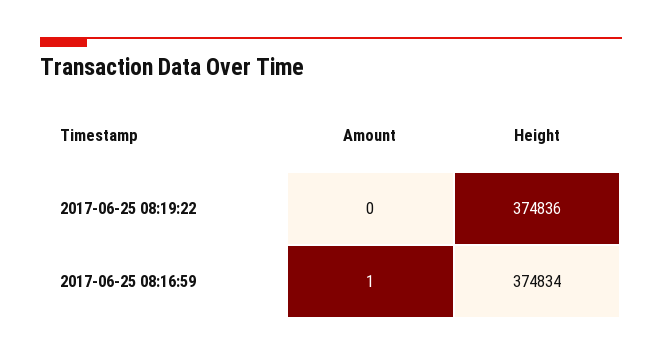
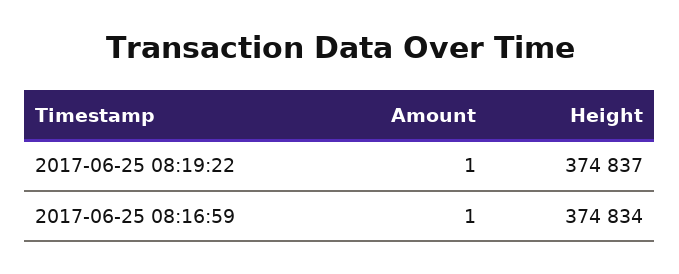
Amount, 2017-06-25 08:19:22: 0 -> 1
Height, 2017-06-25 08:19:22: 374836 -> 374837

